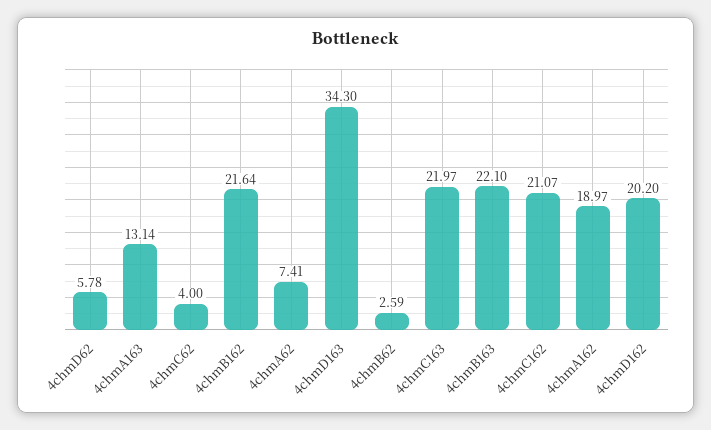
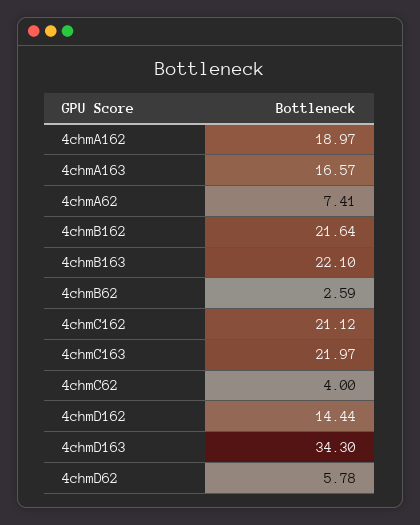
4chmA163: 13.14 -> 16.57
4chmC162: 21.07 -> 21.12
4chmD162: 20.2 -> 14.44

